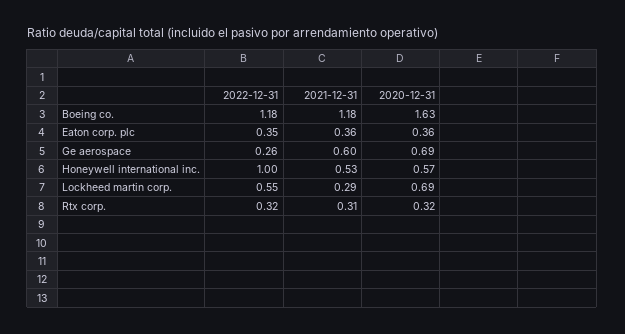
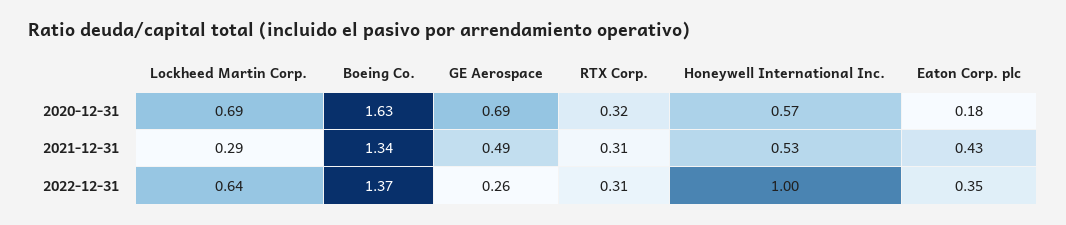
2022-12-31, Boeing co.: 1.18 -> 1.37
2021-12-31, Boeing co.: 1.18 -> 1.34
2021-12-31, Eaton corp. plc: 0.36 -> 0.43
2020-12-31, Eaton corp. plc: 0.36 -> 0.18
2021-12-31, Ge aerospace: 0.6 -> 0.49
2022-12-31, Lockheed martin corp.: 0.55 -> 0.64
2022-12-31, Rtx corp.: 0.32 -> 0.31

